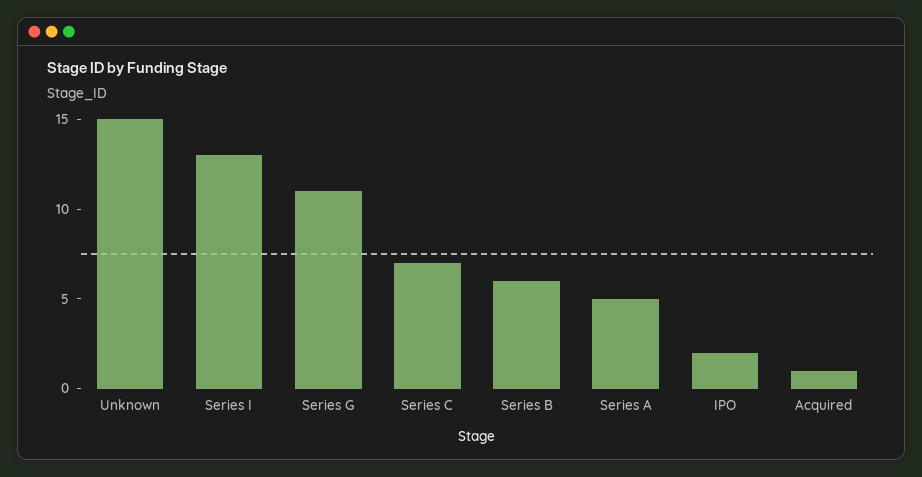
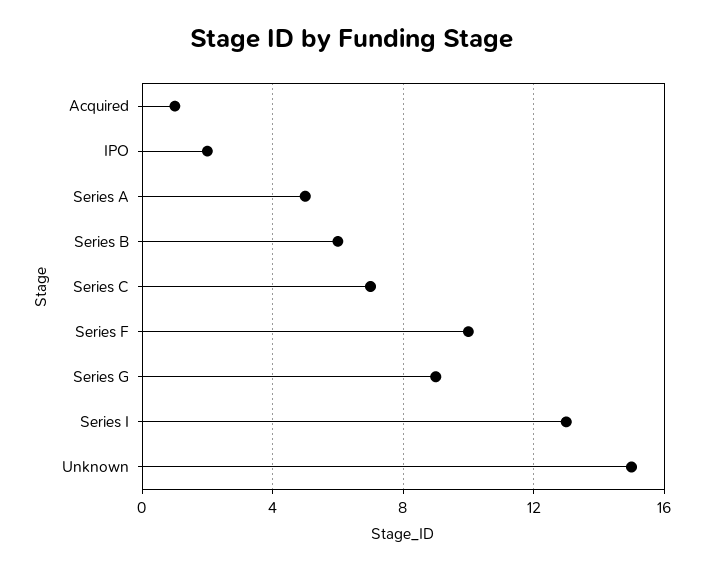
Series G: 11 -> 9
Series F: none -> 10

